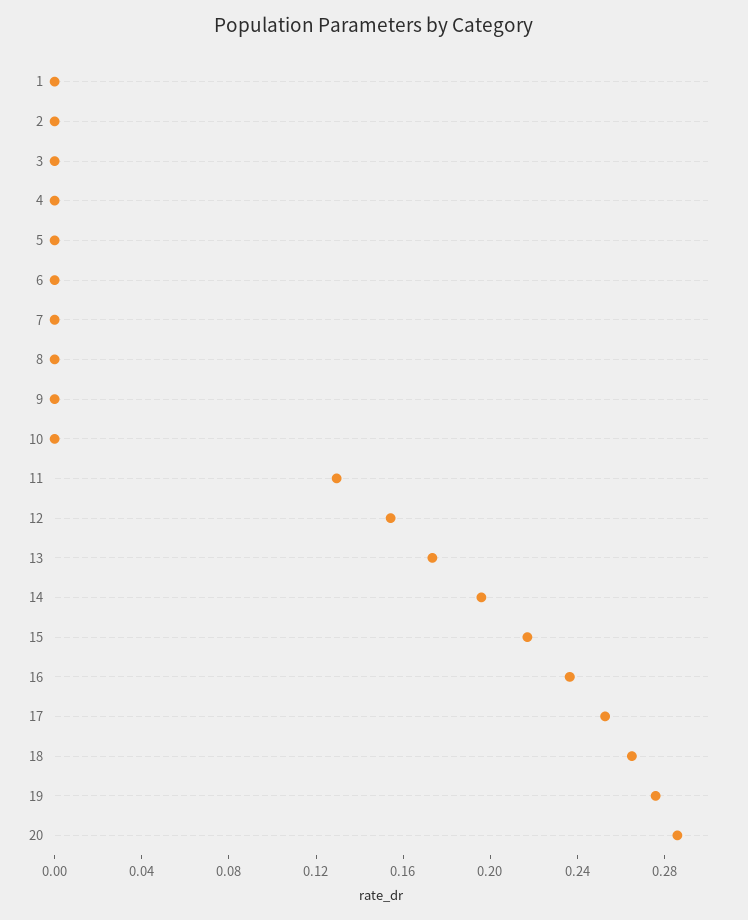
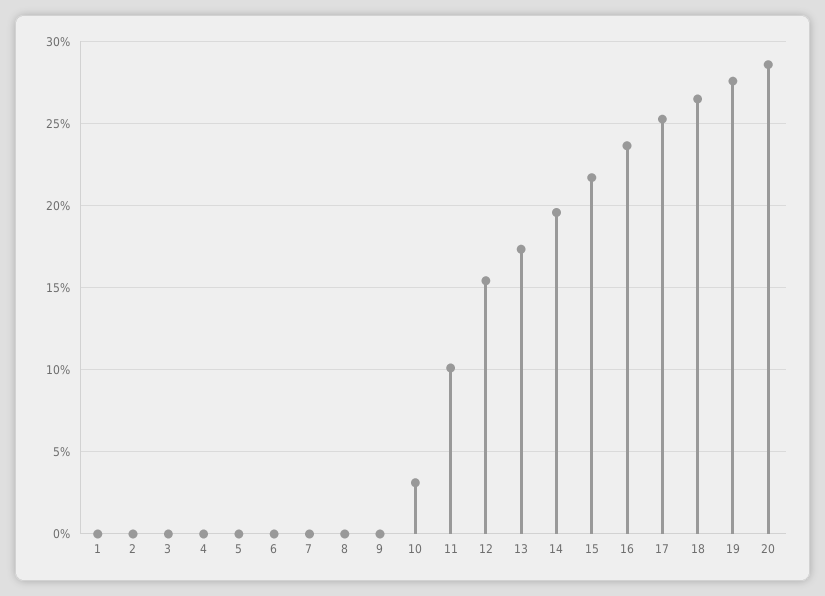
10: 0 -> 0.03
11: 0.13 -> 0.1

